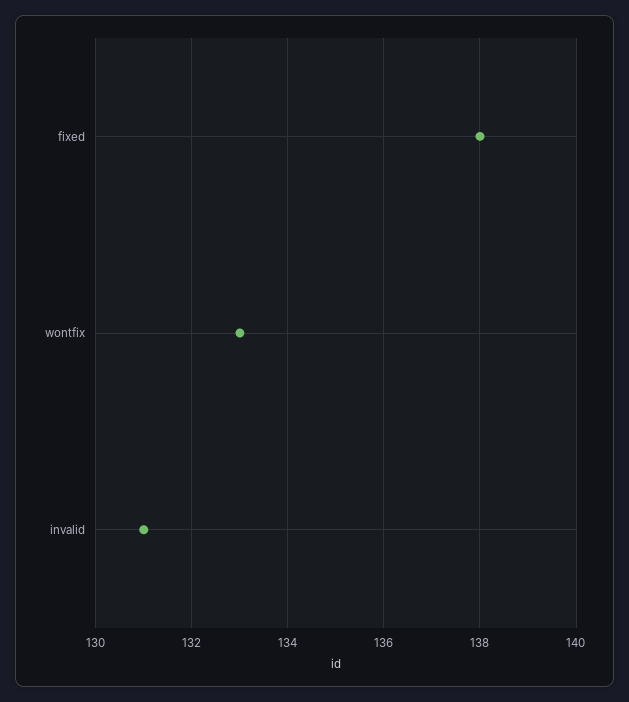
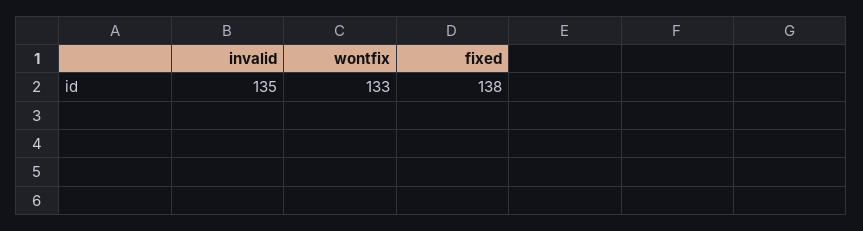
invalid: 131 -> 135

